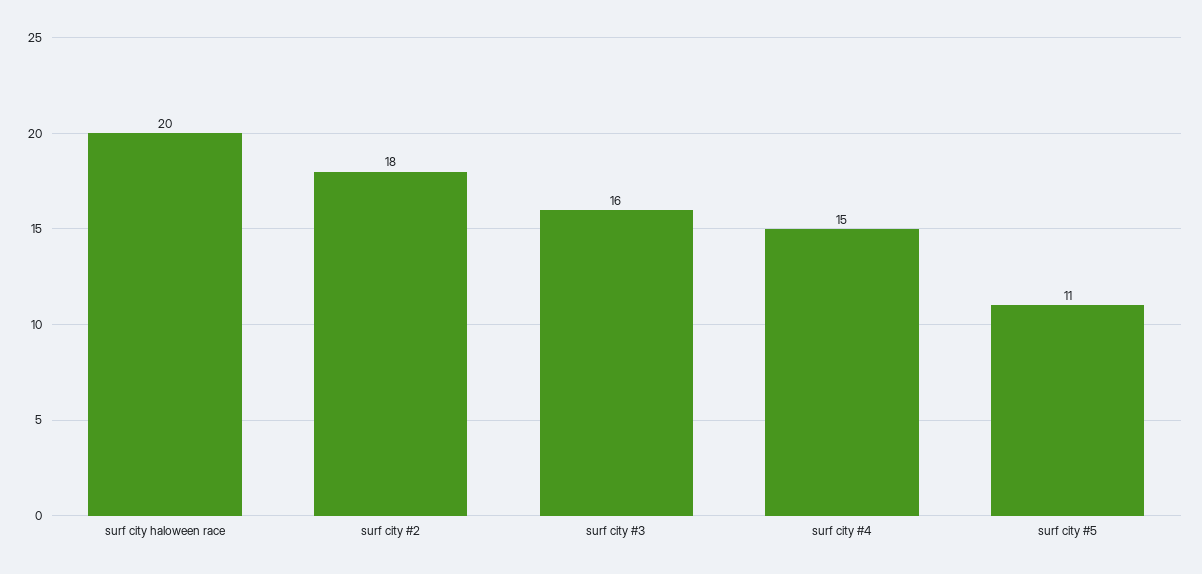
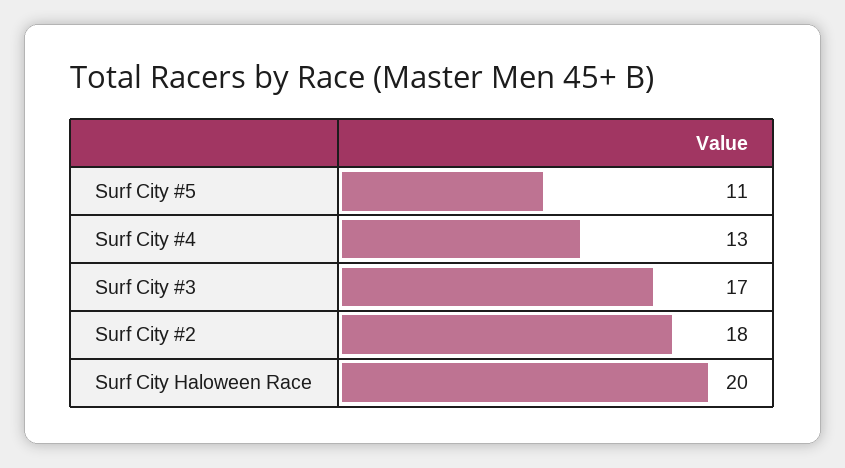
surf city #3: 16 -> 17
surf city #4: 15 -> 13

